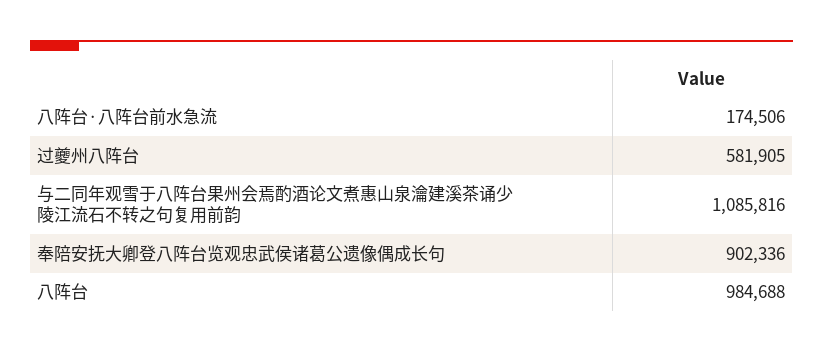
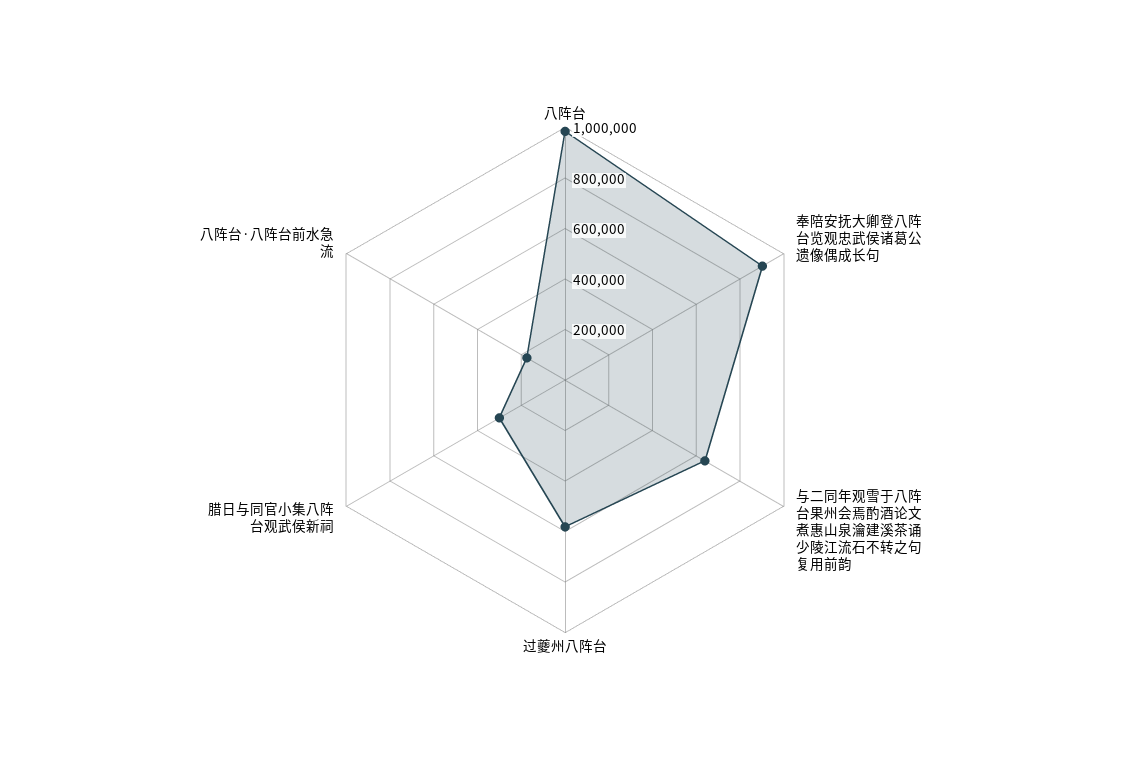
与二同年观雪于八阵台果州会焉酌酒论文煮惠山泉瀹建溪茶诵少陵江流石不转之句复用前韵: 1085816 -> 650000
腊日与同官小集八阵台观武侯新祠: none -> 300000

